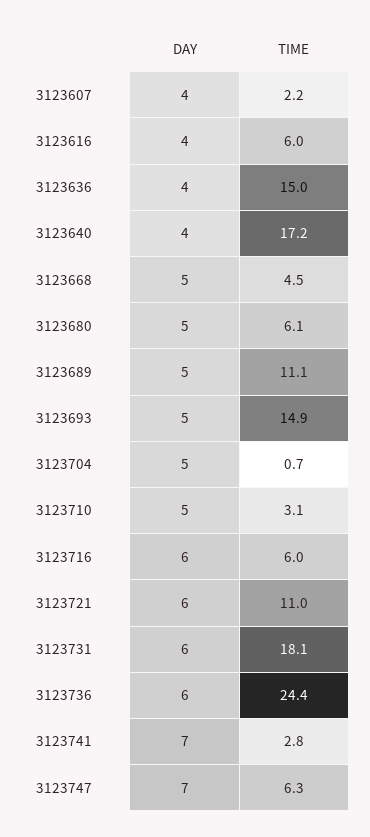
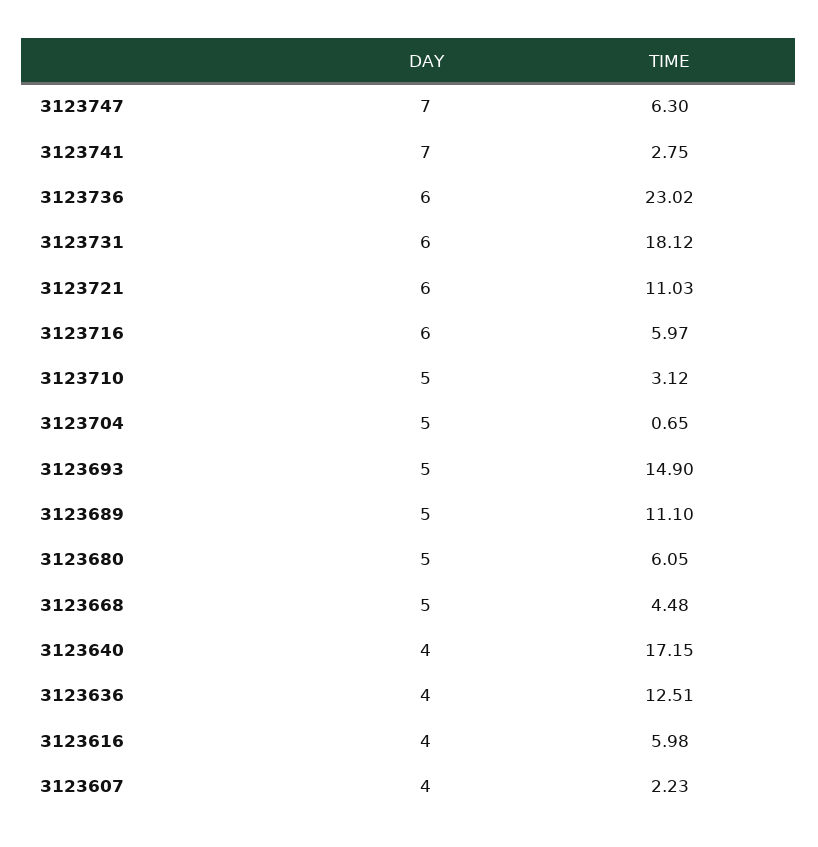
TIME, 3123636: 15 -> 12.51
TIME, 3123736: 24.4 -> 23.02

